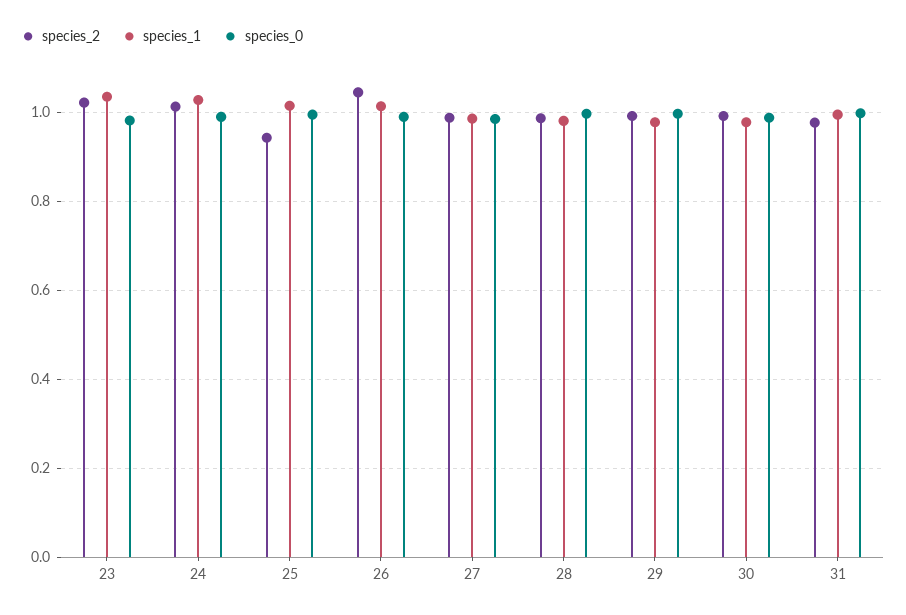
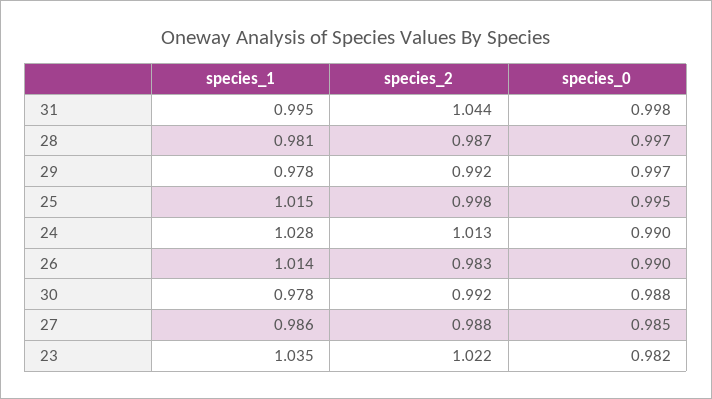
species_2, 25: 0.94 -> 0.998
species_2, 26: 1.04 -> 0.983
species_2, 31: 0.98 -> 1.044

